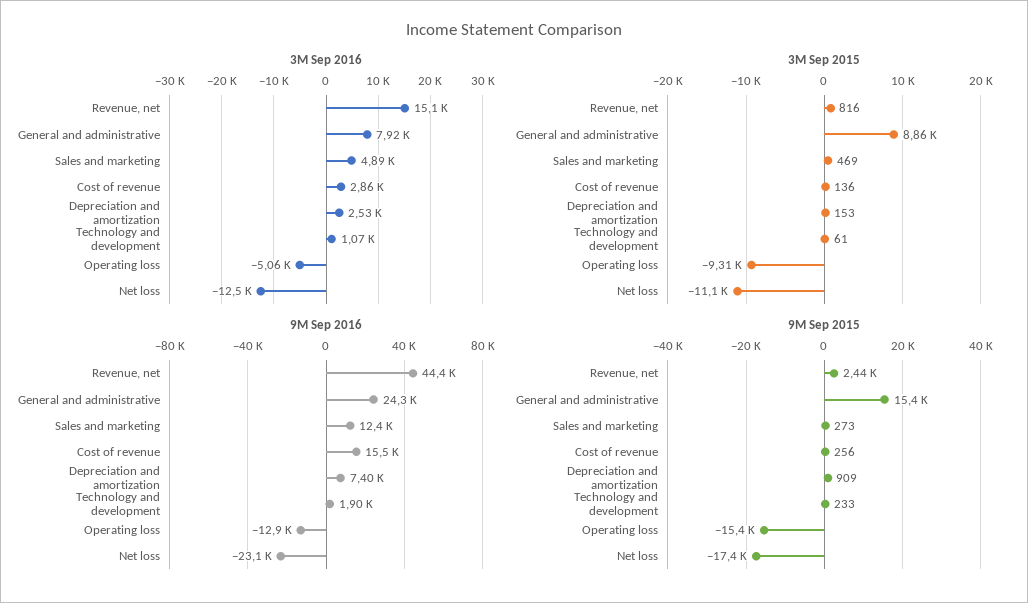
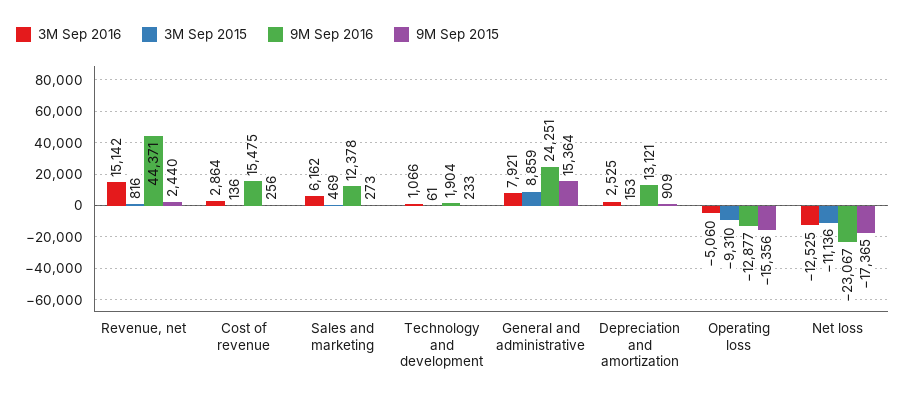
3M Sep 2016, Sales and marketing: 4890 -> 6162
9M Sep 2016, Depreciation and amortization: 7400 -> 13121

